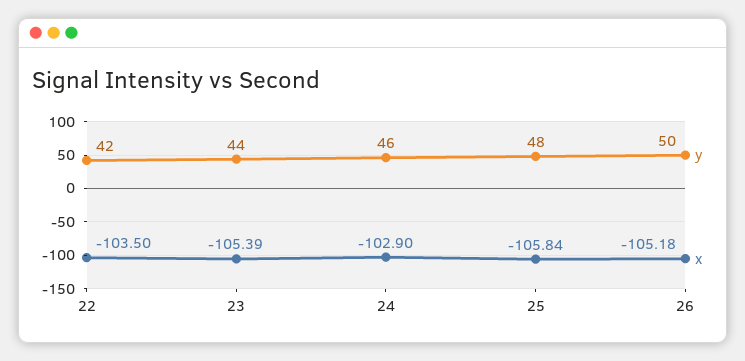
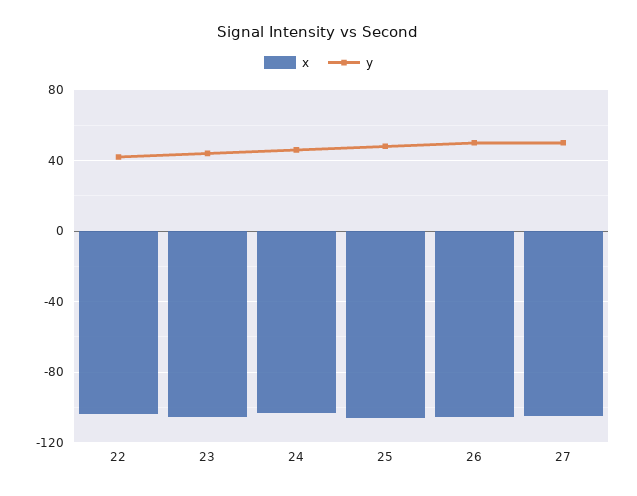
x, 27: none -> -105
y, 27: none -> 50

